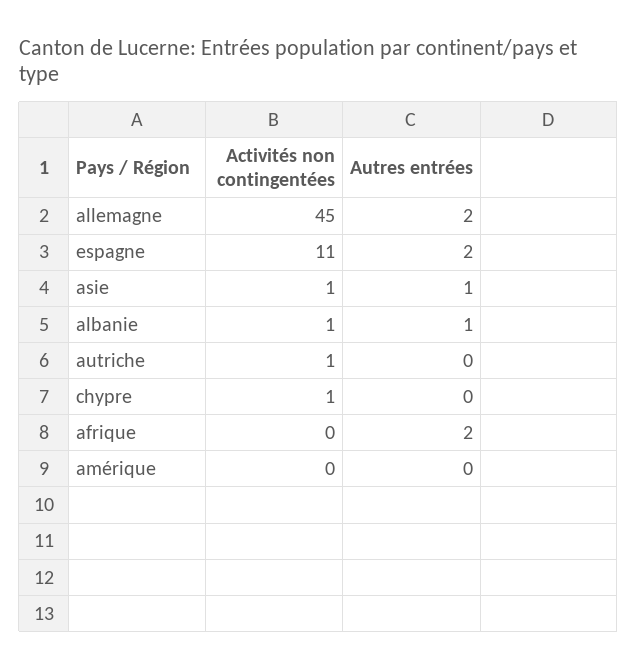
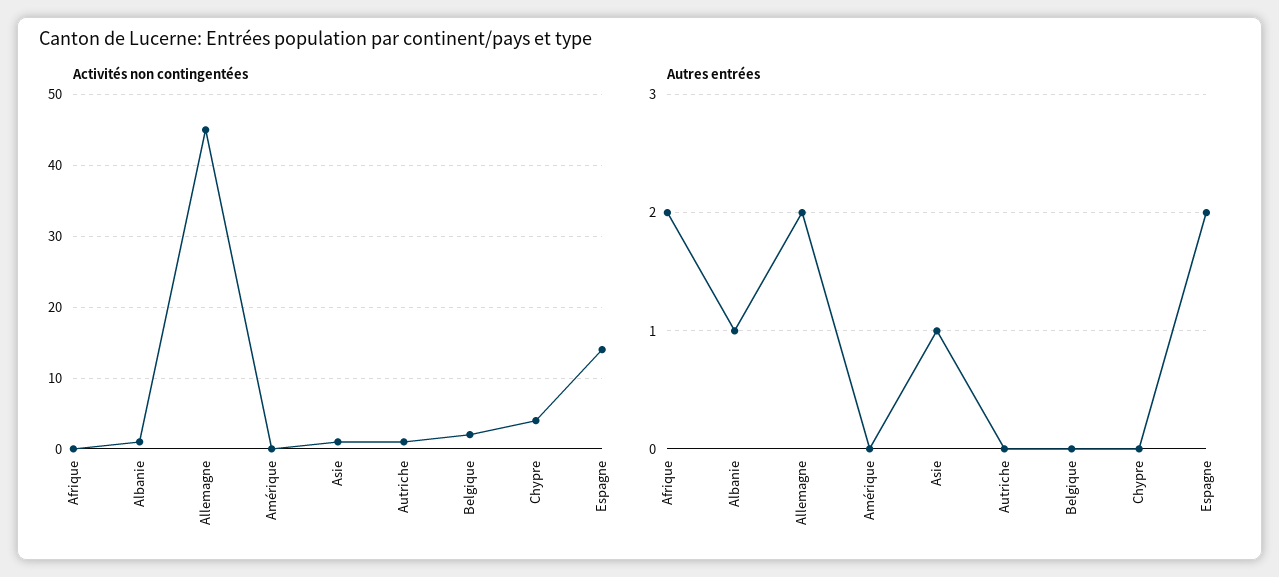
Activités non contingentées, espagne: 11 -> 14
Activités non contingentées, chypre: 1 -> 4
Activités non contingentées, Belgique: none -> 2
Autres entrées, Belgique: none -> 0

